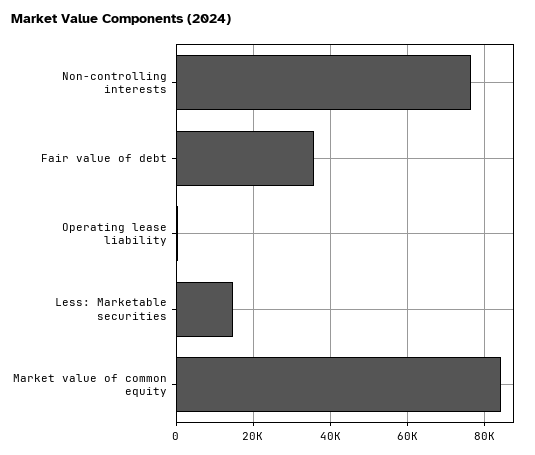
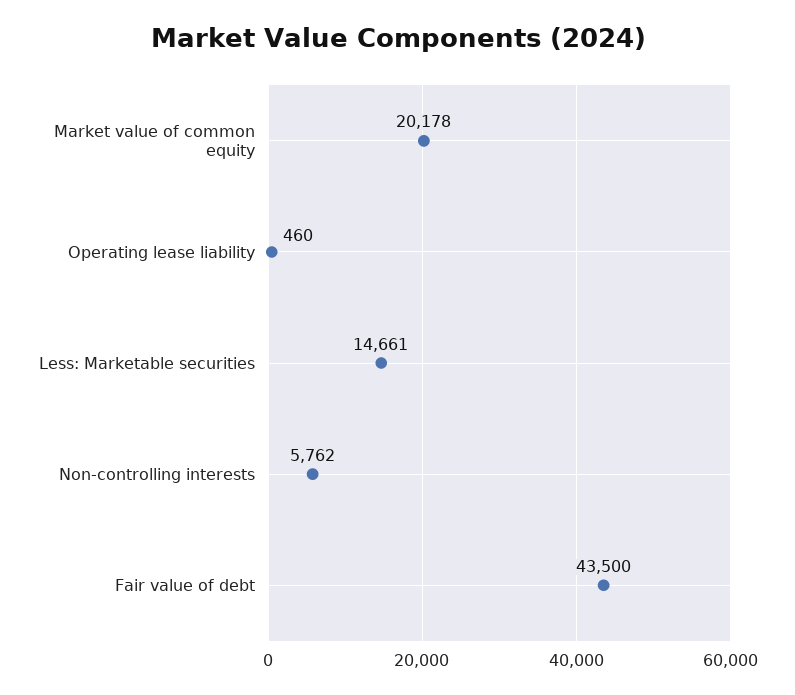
Non-controlling interests: 76000 -> 5762
Fair value of debt: 36000 -> 43500
Market value of common equity: 84000 -> 20178

